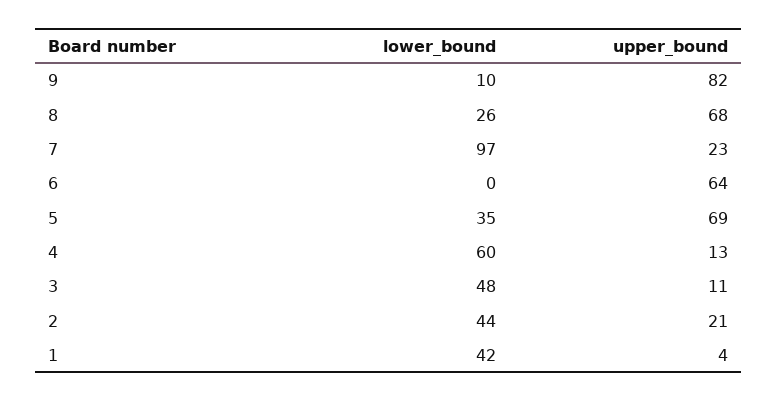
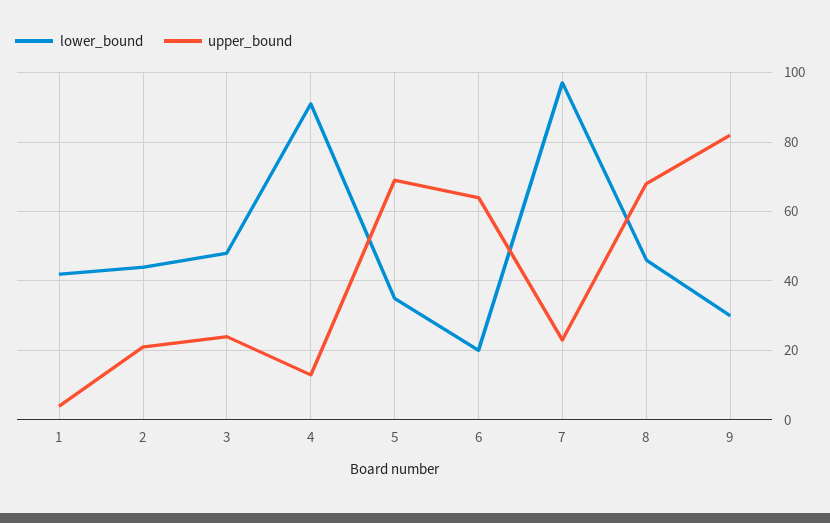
lower_bound, 9: 10 -> 30
lower_bound, 8: 26 -> 45
lower_bound, 6: 0 -> 20
lower_bound, 4: 60 -> 90
upper_bound, 3: 11 -> 25

